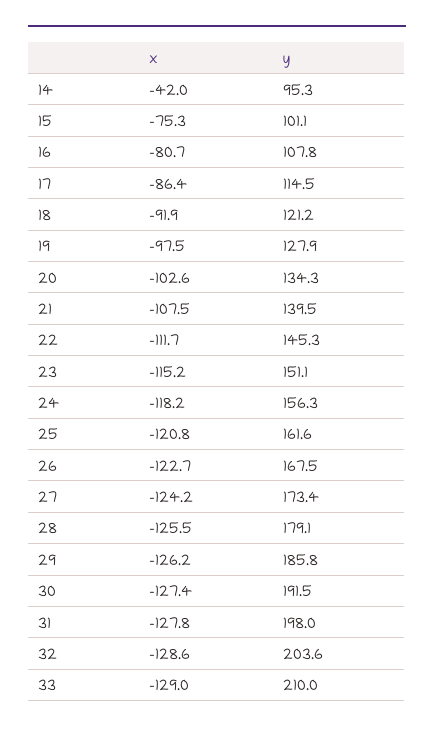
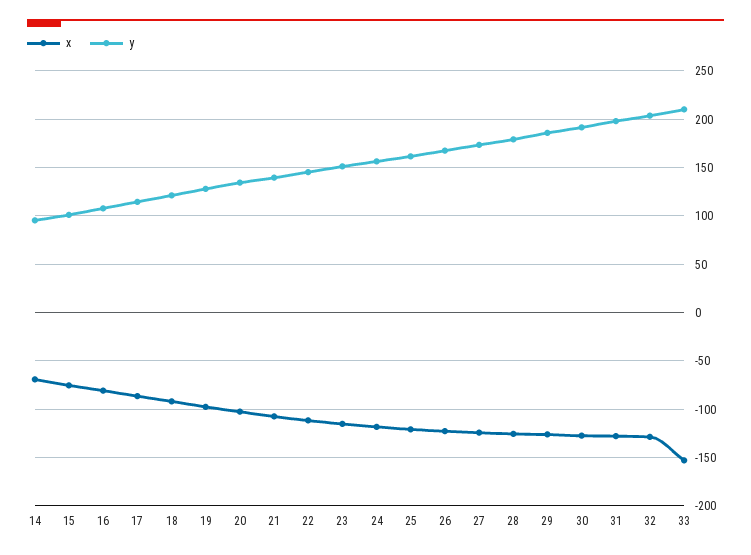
x, 14: -42 -> -70
x, 33: -129 -> -150

